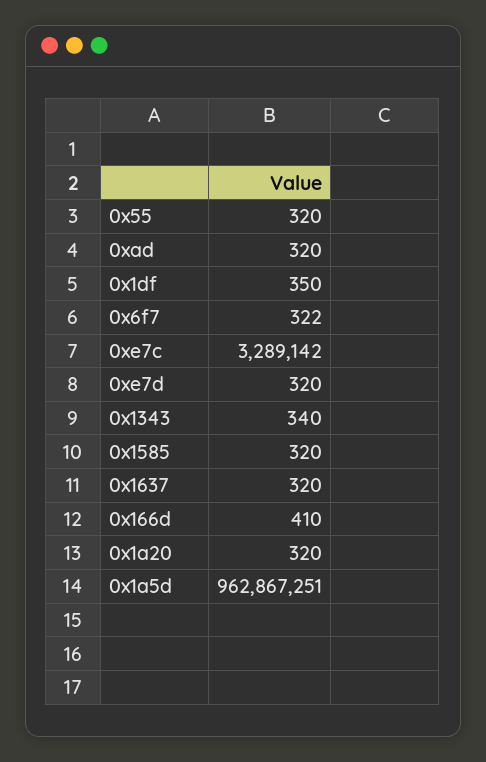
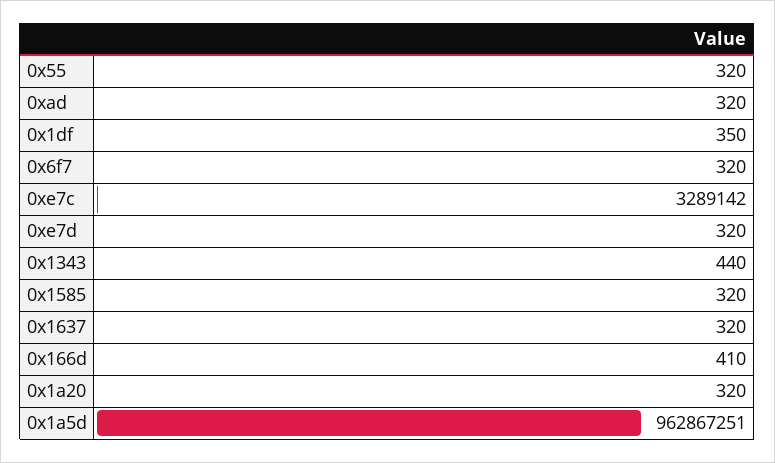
0x6f7: 322 -> 320
0x1343: 340 -> 440

